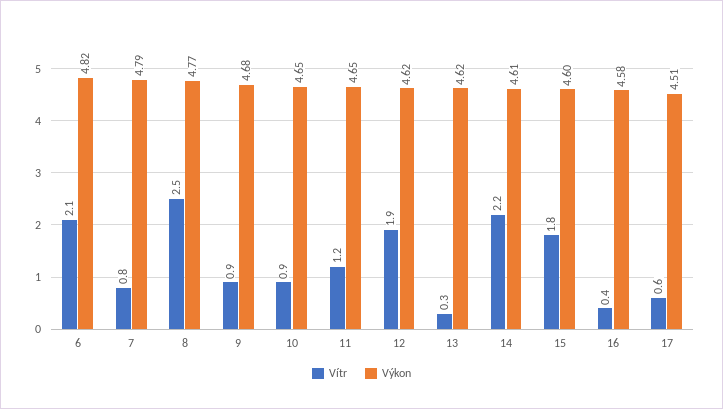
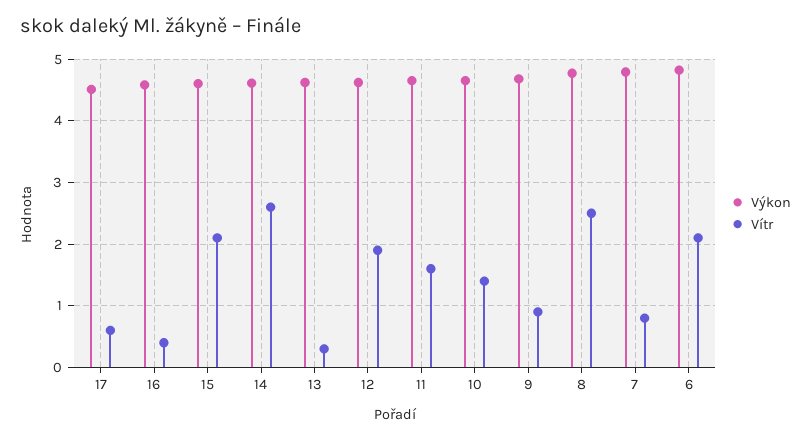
Vítr, 10: 0.9 -> 1.4
Vítr, 11: 1.2 -> 1.6
Vítr, 14: 2.2 -> 2.6
Vítr, 15: 1.8 -> 2.1

